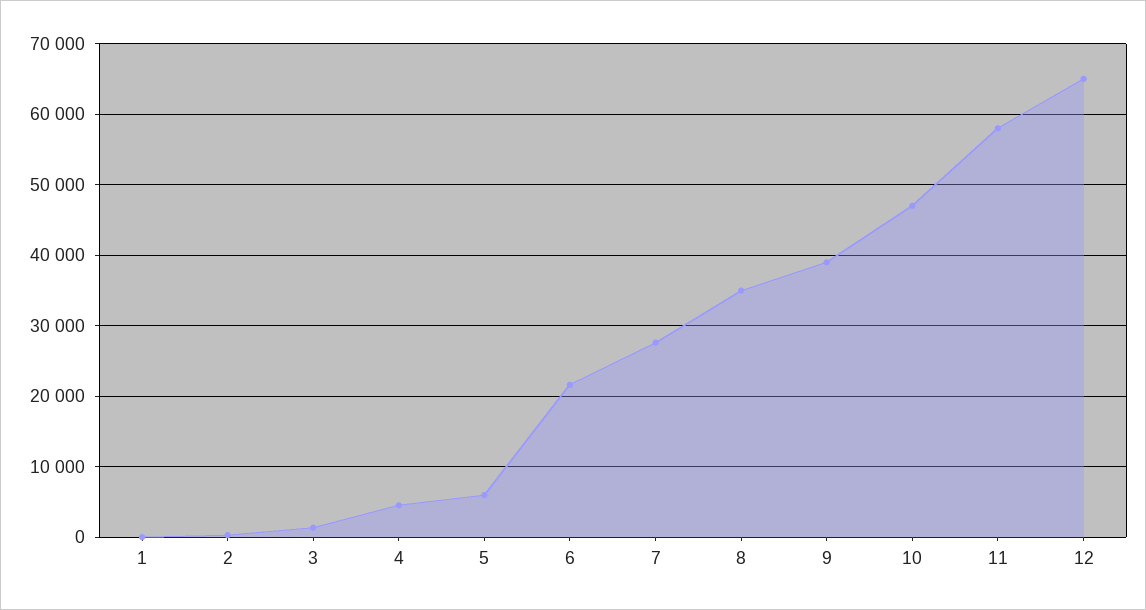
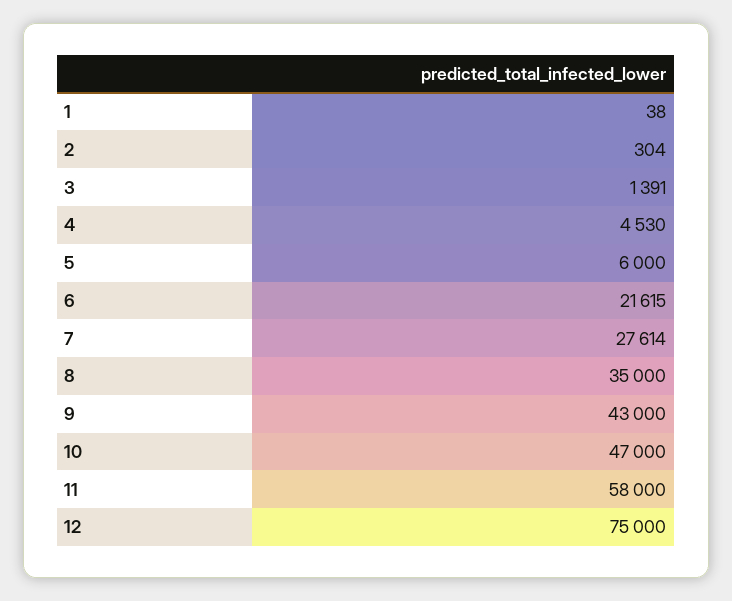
9: 39000 -> 43000
12: 65000 -> 75000

